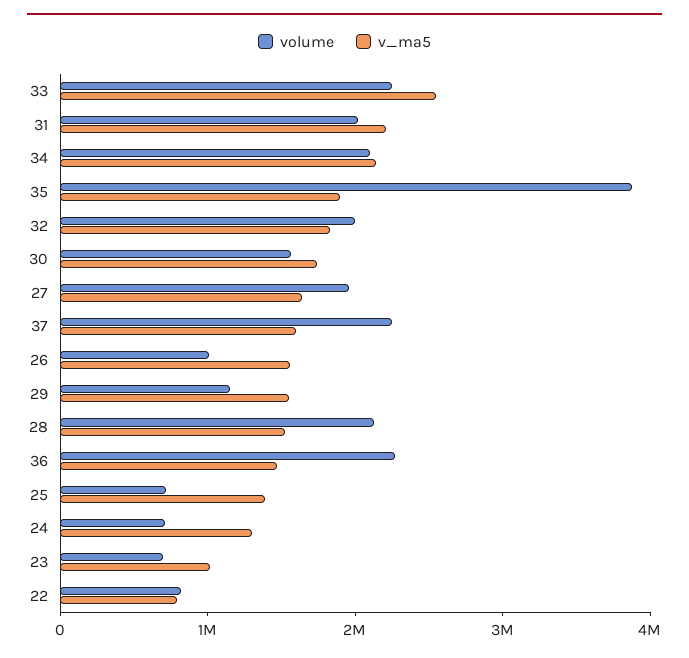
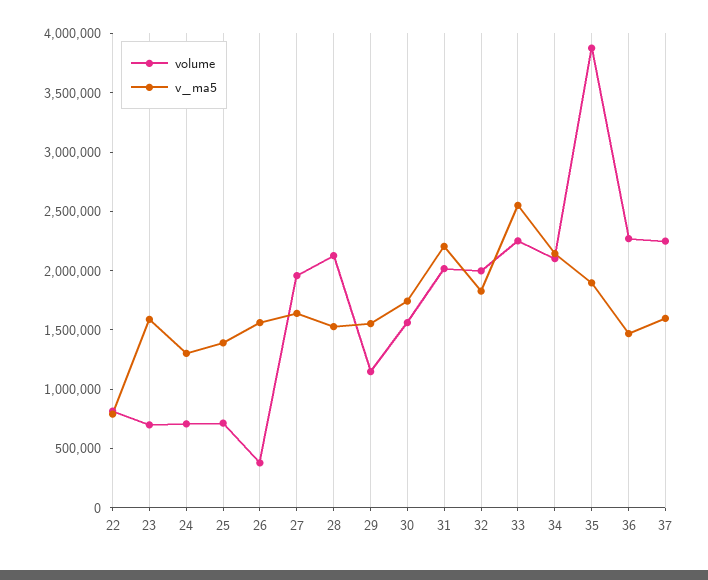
volume, 26: 1000000 -> 400000
v_ma5, 23: 1000000 -> 1600000

